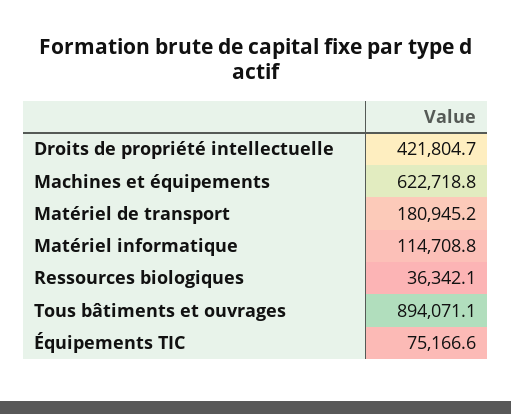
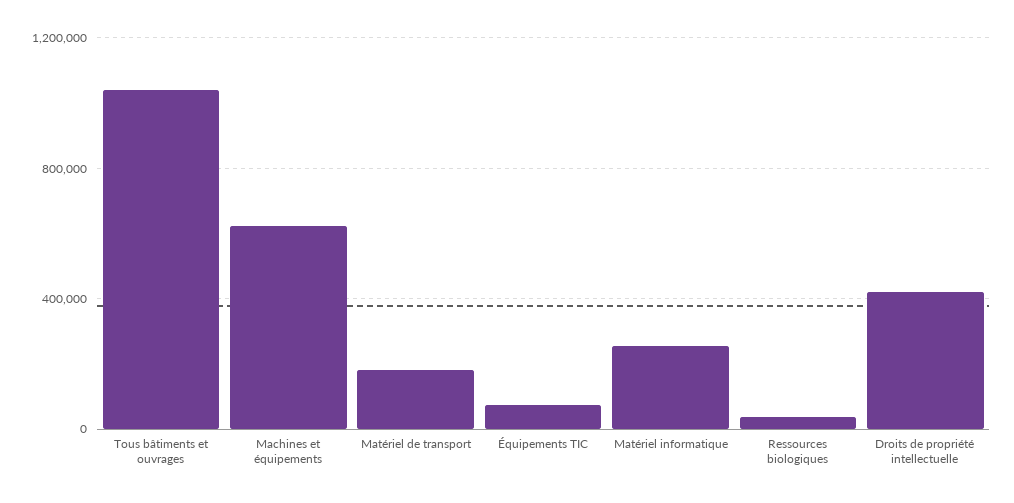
Matériel informatique: 114708.8 -> 250000
Tous bâtiments et ouvrages: 894071.1 -> 1050000

